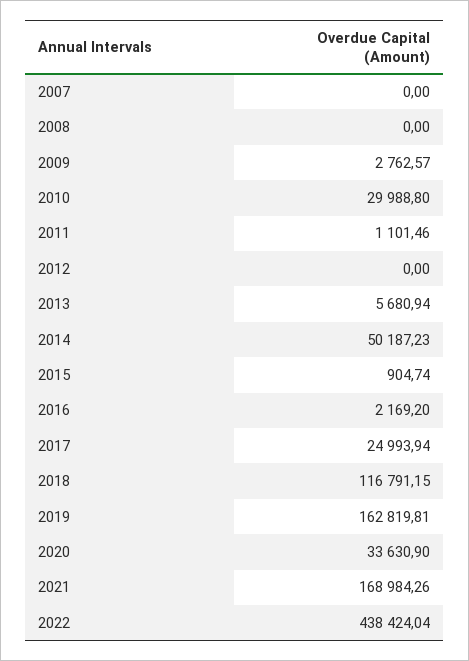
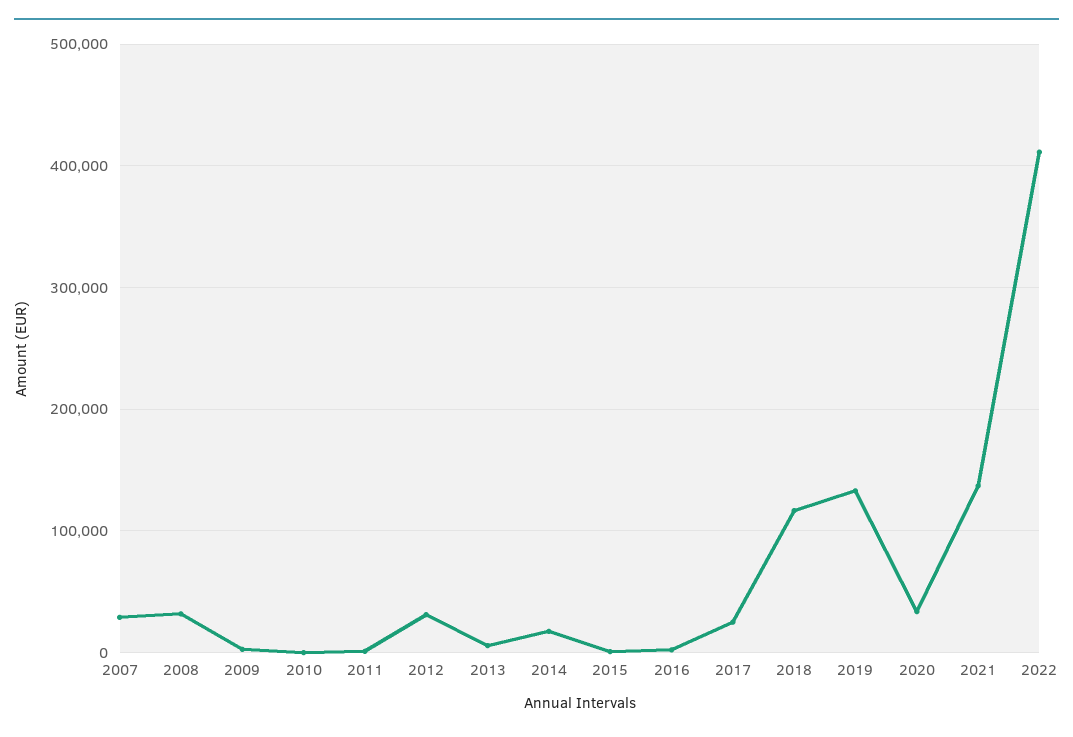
2007: 0 -> 30000
2008: 0 -> 30000
2010: 29988.8 -> 0
2012: 0 -> 30000
2014: 50187.23 -> 20000
2019: 162819.81 -> 130000
2021: 168984.26 -> 140000
2022: 438424.04 -> 410000

